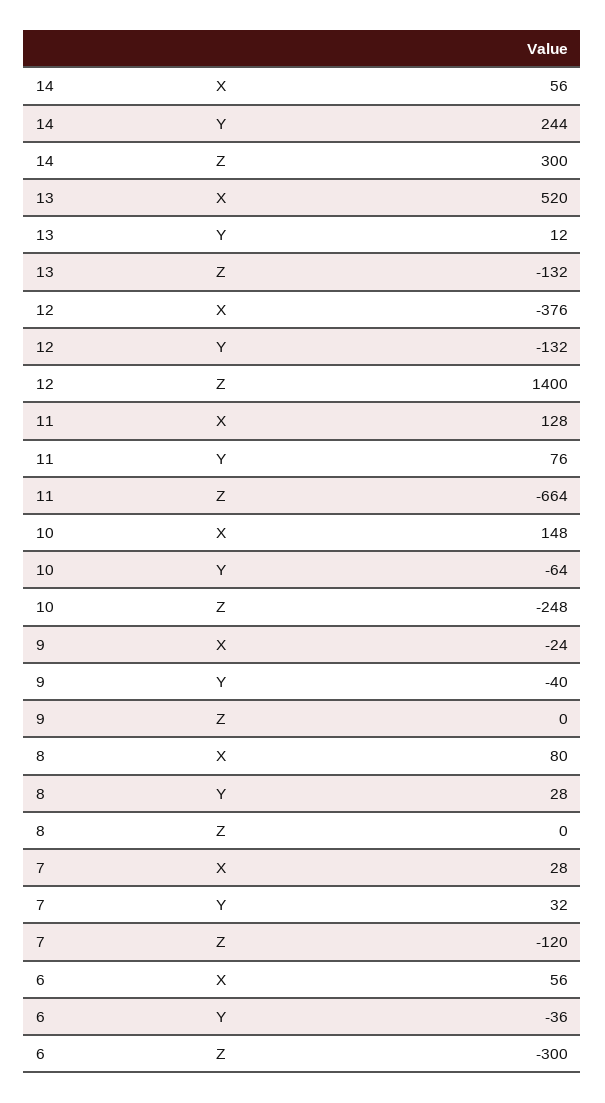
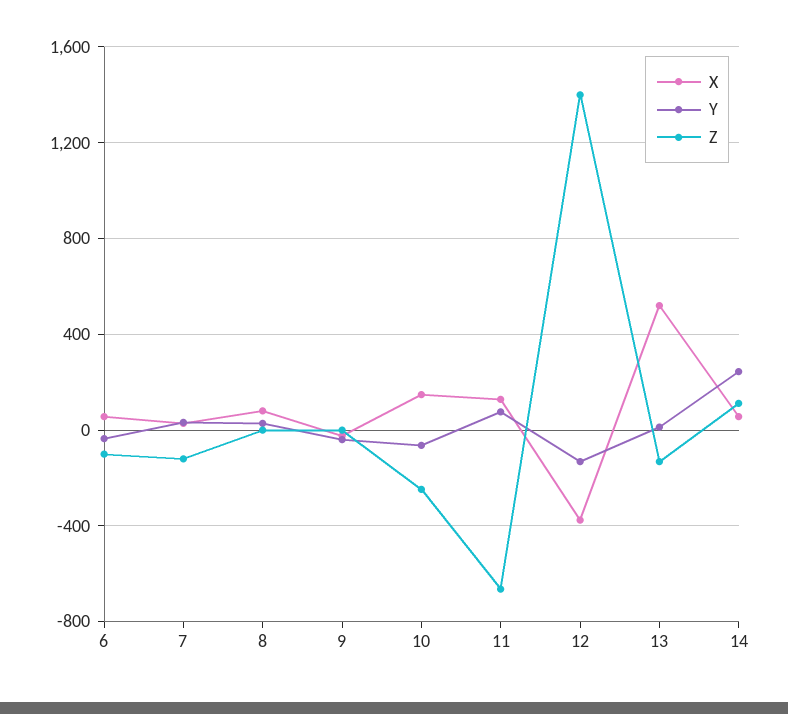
Z, 14: 300 -> 100
Z, 6: -300 -> -100

